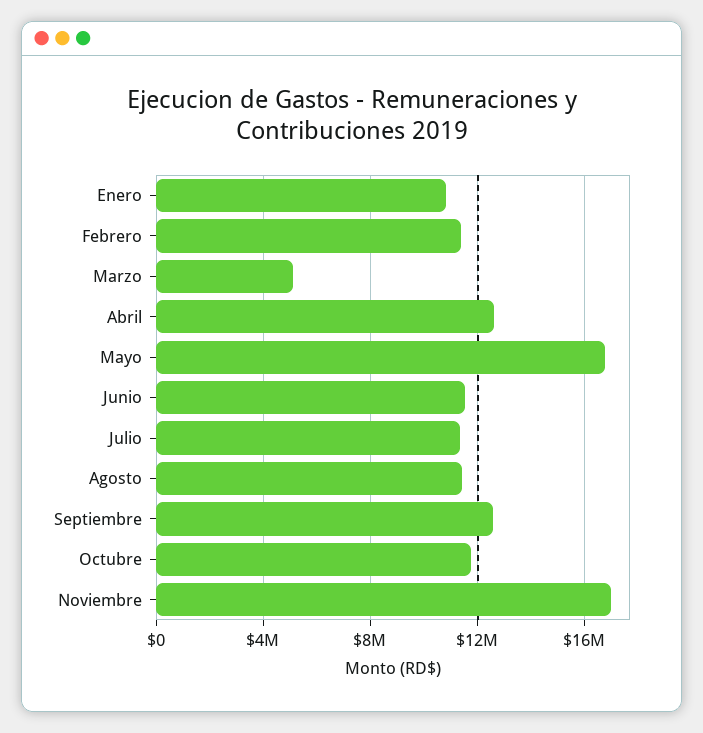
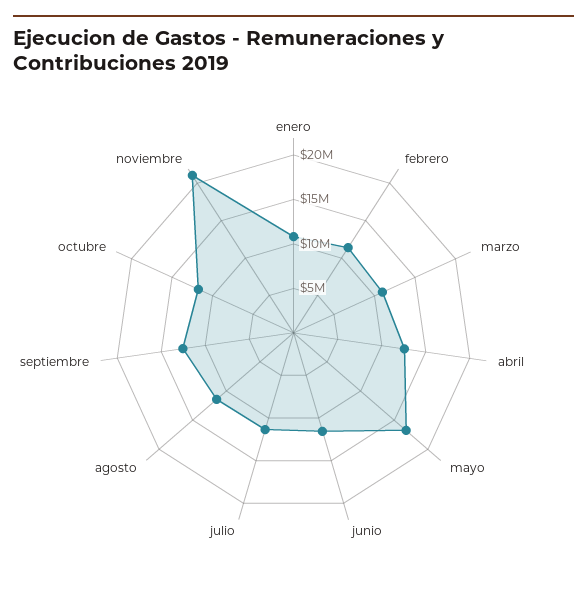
Marzo: 5000000 -> 11000000
Noviembre: 17000000 -> 21000000

